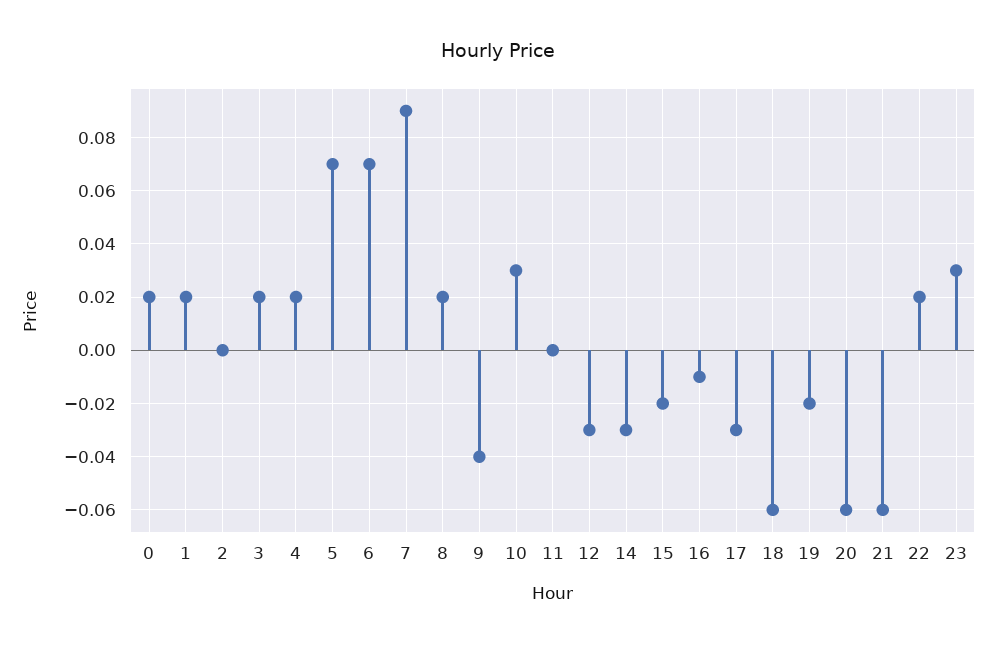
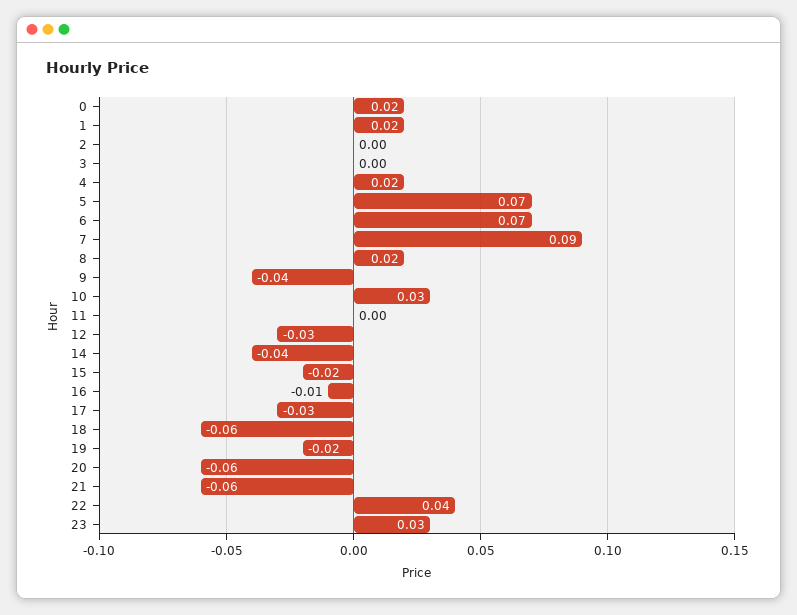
3: 0.02 -> 0
14: -0.03 -> -0.04
22: 0.02 -> 0.04

